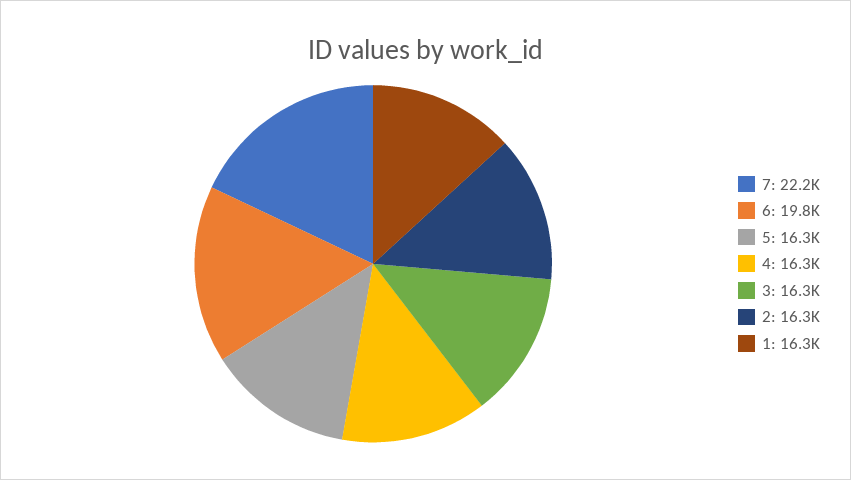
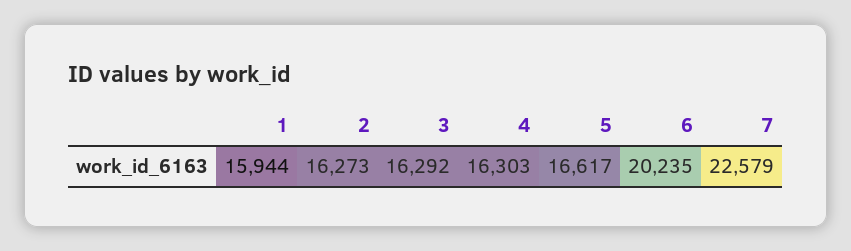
7: 22200 -> 22579
6: 19800 -> 20235
5: 16300 -> 16617
1: 16300 -> 15944

